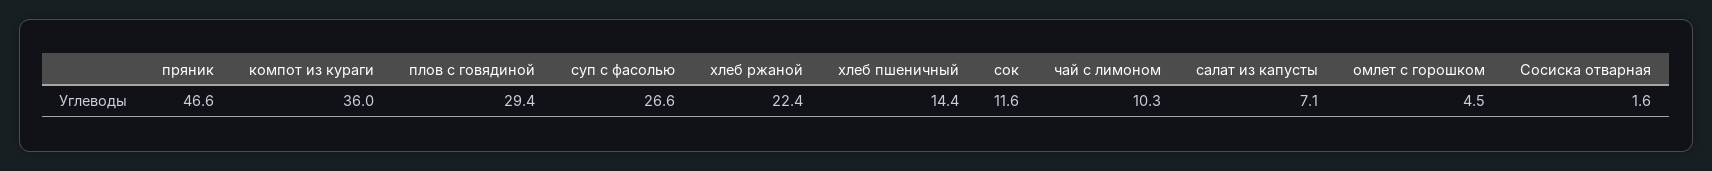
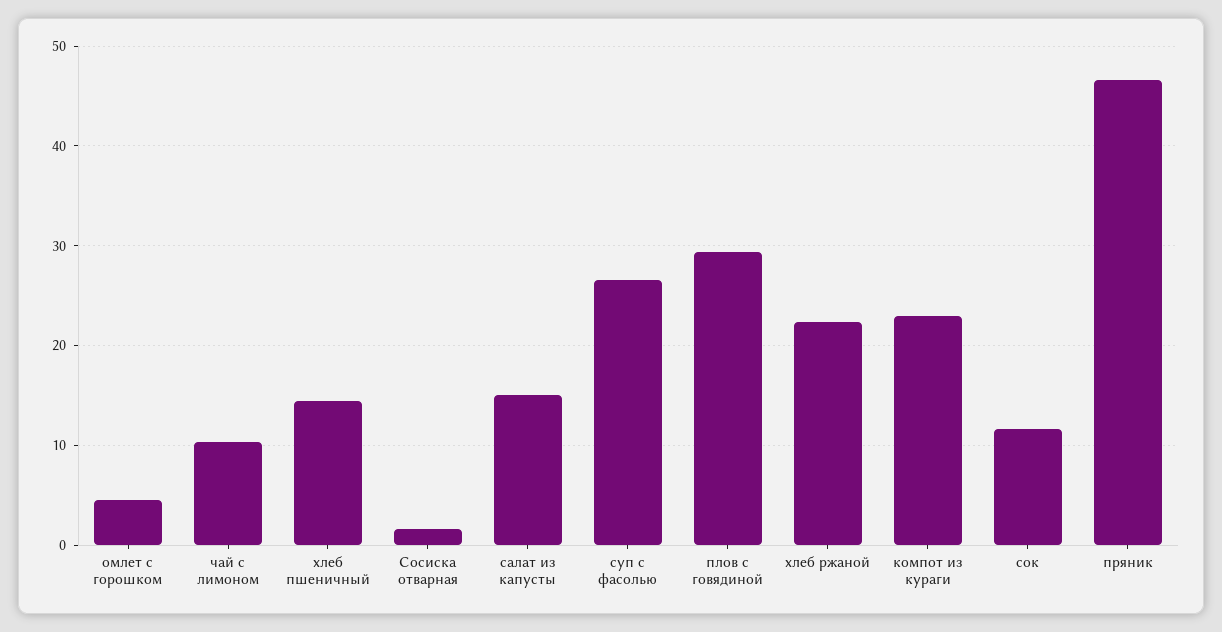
компот из кураги: 36 -> 23
салат из капусты: 7.1 -> 15

